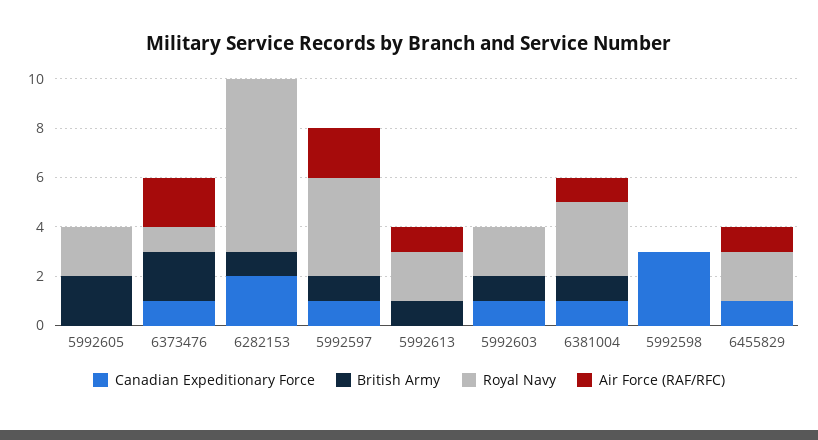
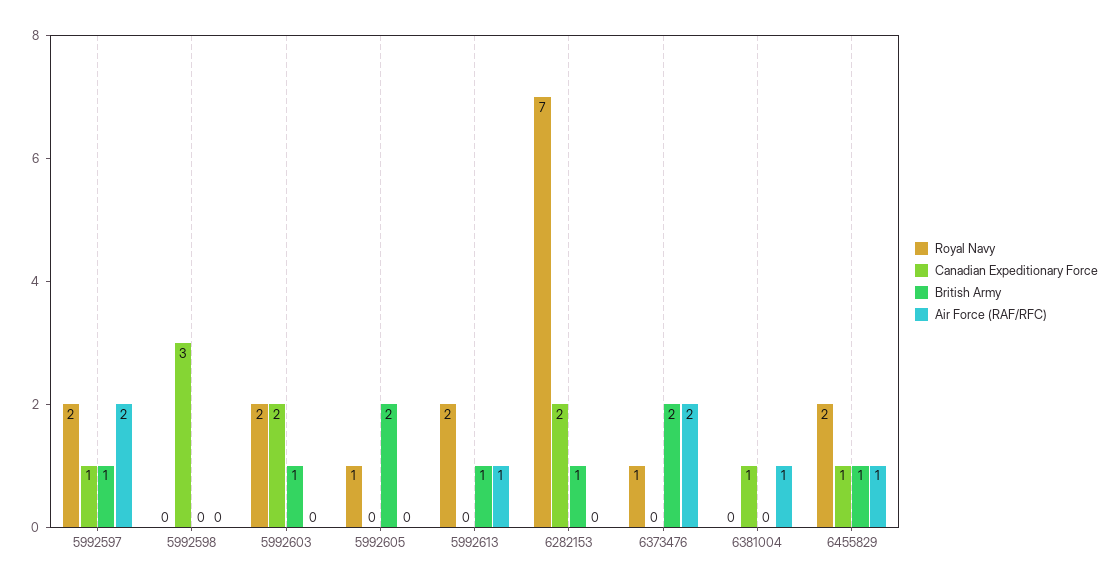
Royal Navy, 5992605: 2 -> 1
Canadian Expeditionary Force, 6373476: 1 -> 0
Royal Navy, 5992597: 4 -> 2
Canadian Expeditionary Force, 5992603: 1 -> 2
British Army, 6381004: 1 -> 0
Royal Navy, 6381004: 3 -> 0
British Army, 6455829: 0 -> 1

